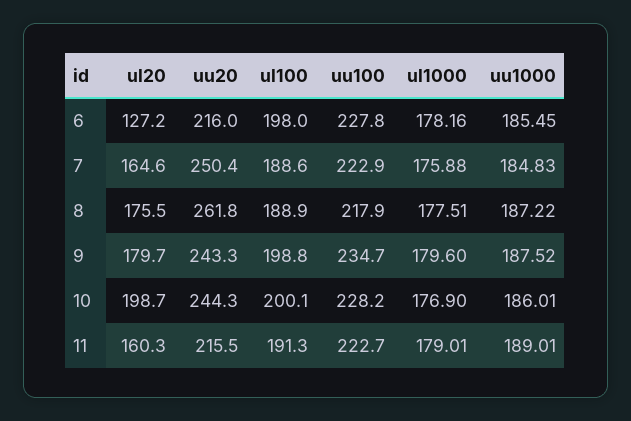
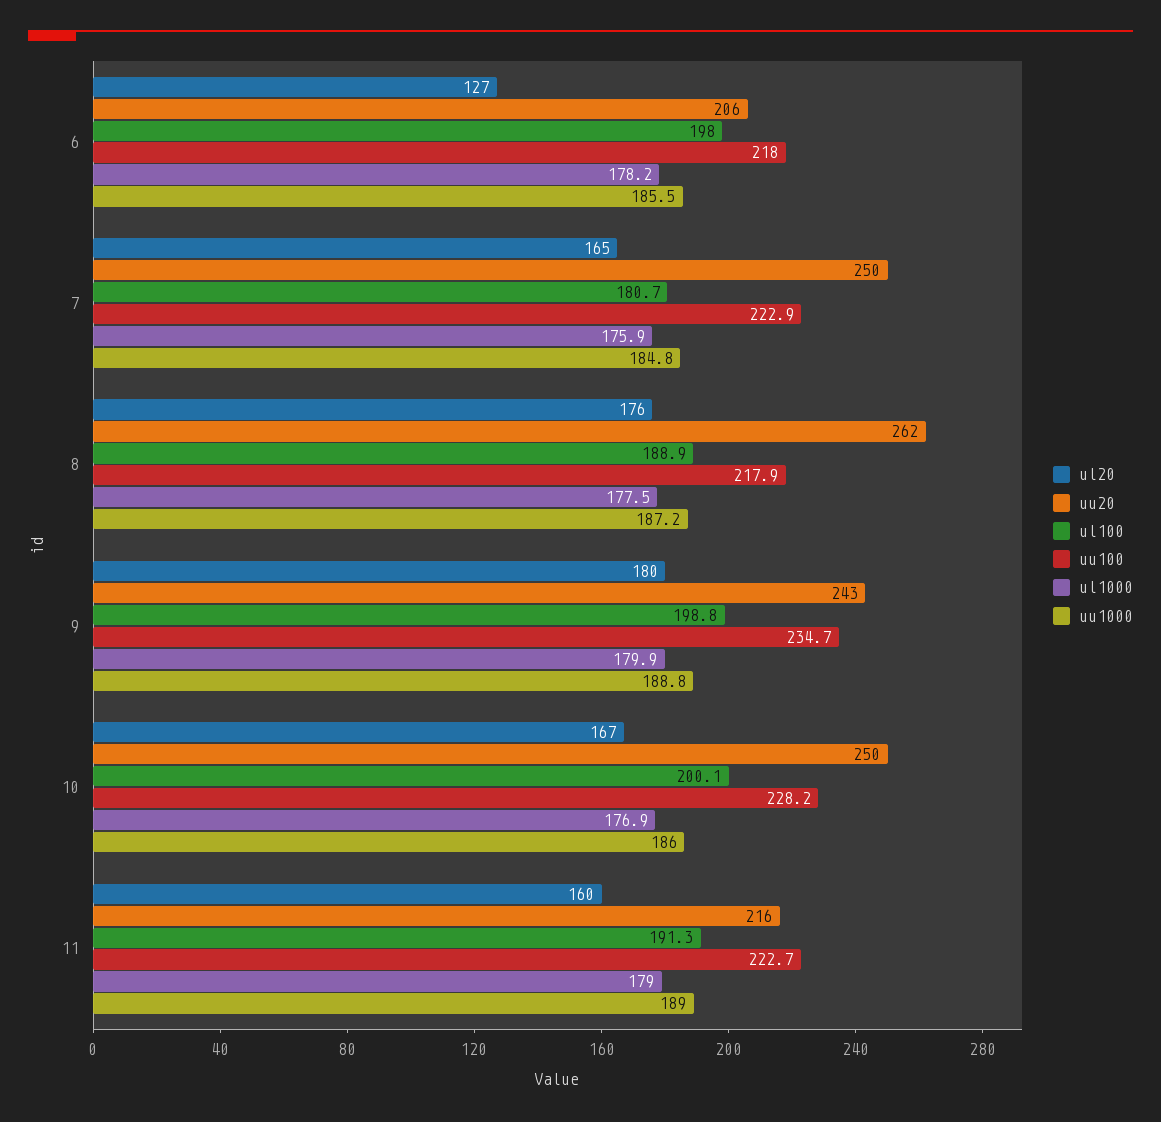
uu20, 6: 216 -> 206
uu100, 6: 227.8 -> 218
ul100, 7: 188.6 -> 180.7
ul1000, 9: 179.6 -> 179.9
uu1000, 9: 187.52 -> 188.8
ul20, 10: 198.7 -> 167
uu20, 10: 244.3 -> 250

